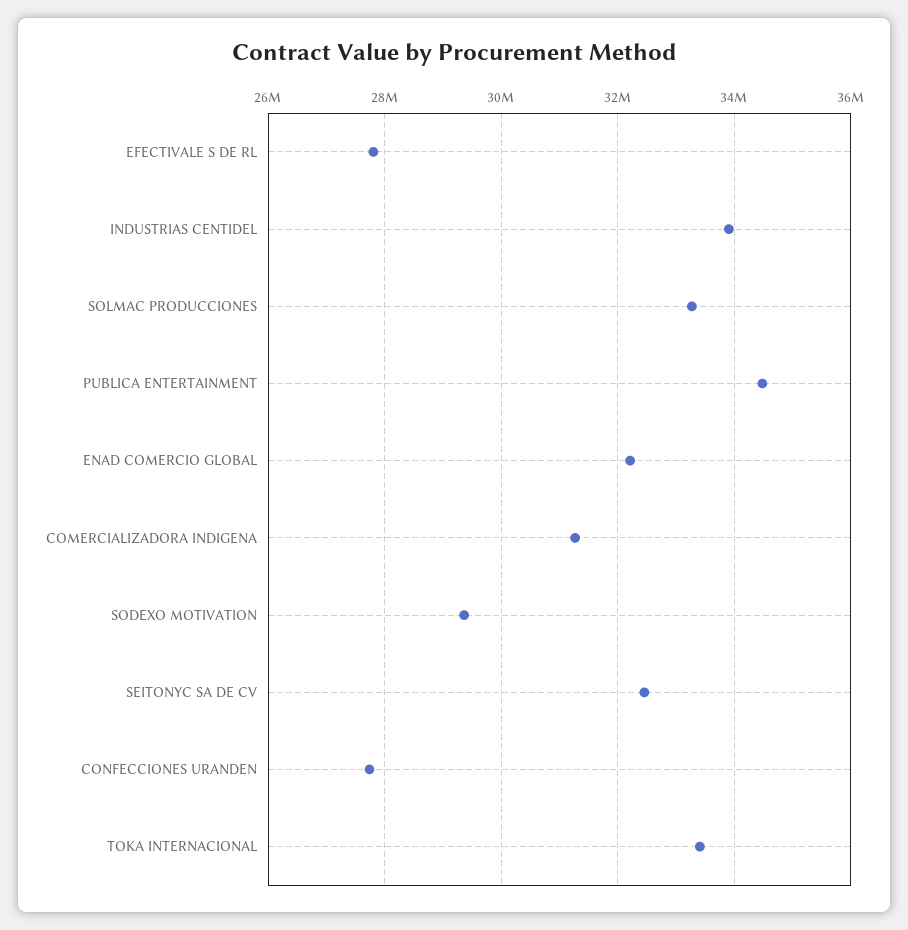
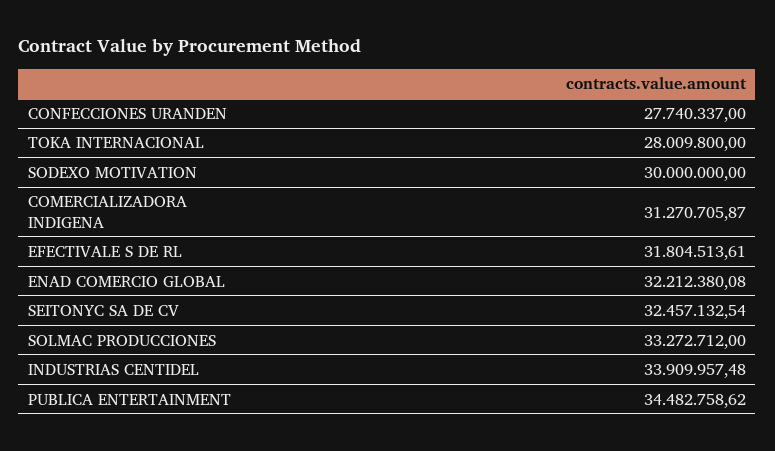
EFECTIVALE S DE RL: 27800000 -> 31804513.61
SODEXO MOTIVATION: 29400000 -> 30000000
TOKA INTERNACIONAL: 33400000 -> 28009800

